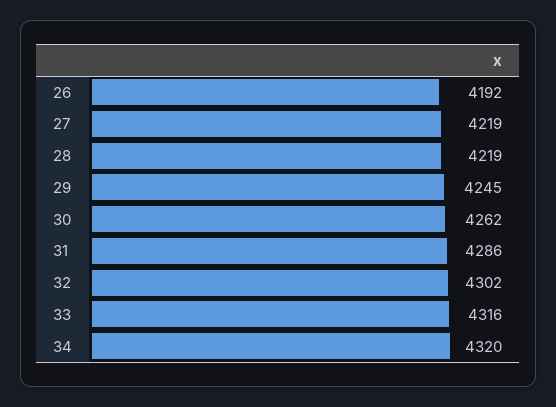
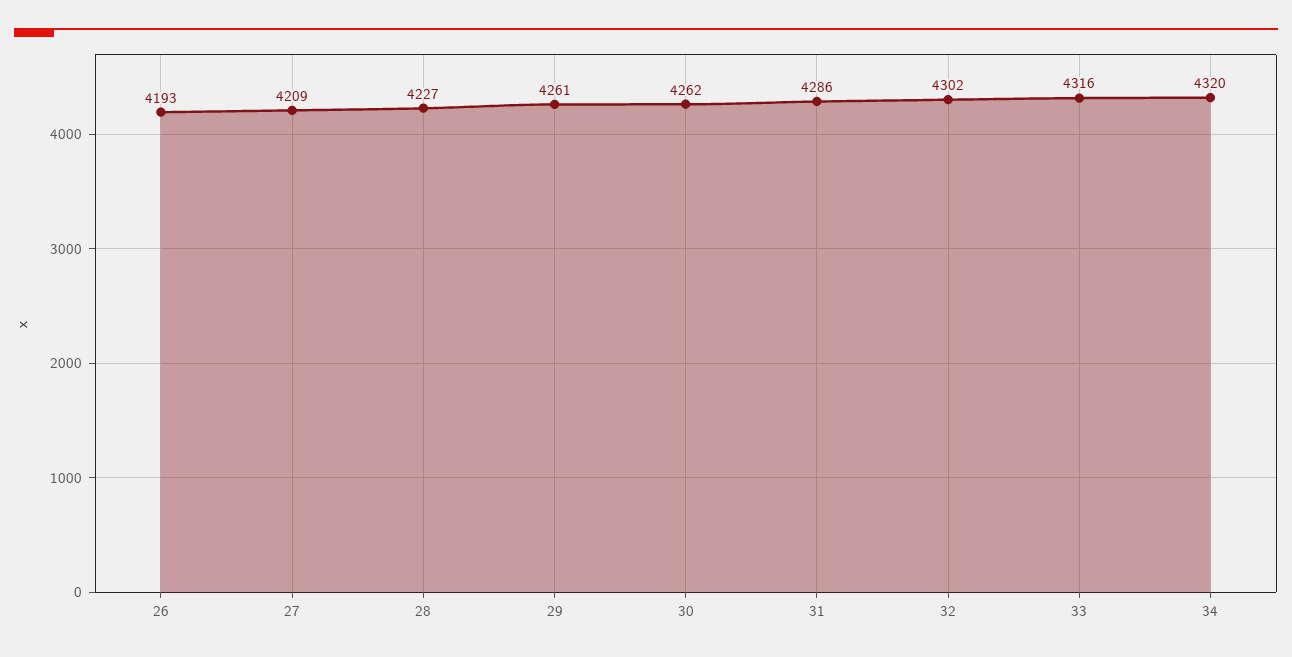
26: 4192 -> 4193
27: 4219 -> 4209
28: 4219 -> 4227
29: 4245 -> 4261

